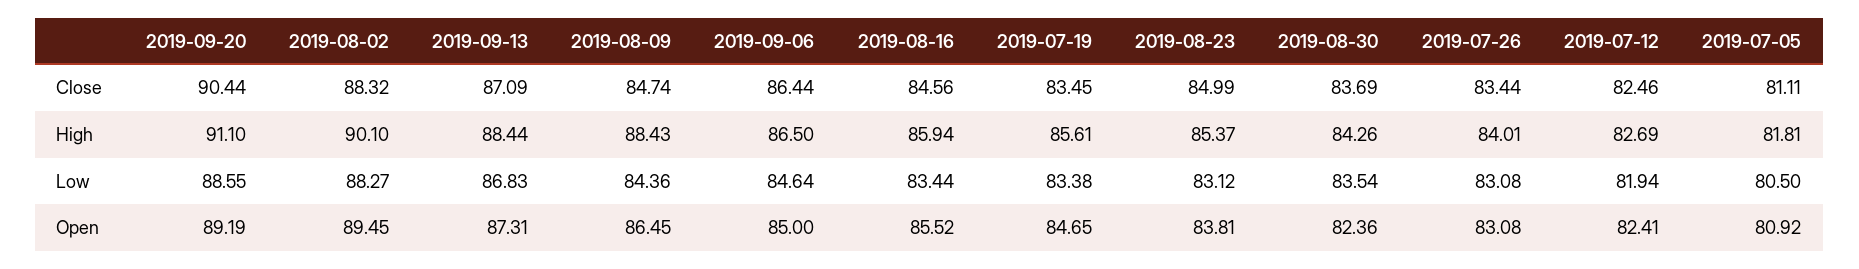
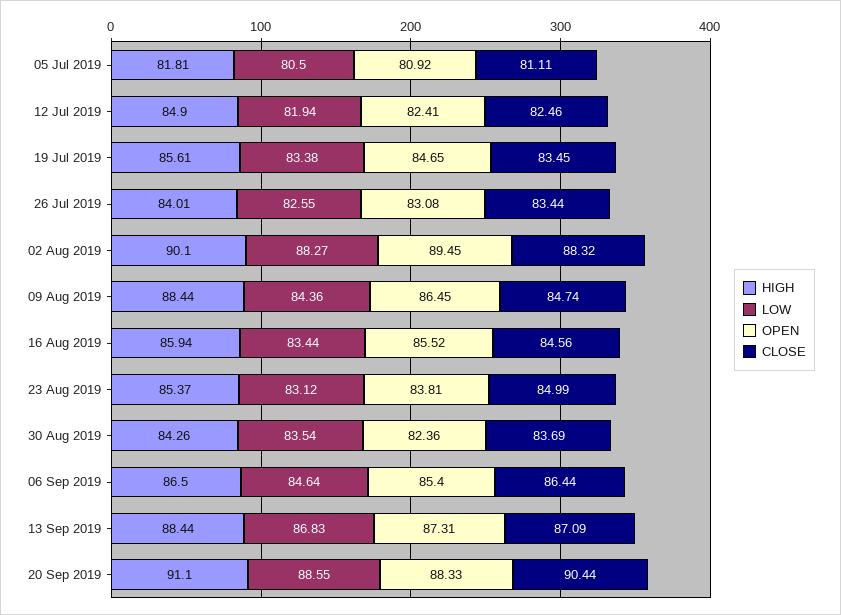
High, 2019-08-09: 88.43 -> 88.44
High, 2019-07-12: 82.69 -> 84.9
Low, 2019-07-26: 83.08 -> 82.55
Open, 2019-09-20: 89.19 -> 88.33
Open, 2019-09-06: 85 -> 85.4

